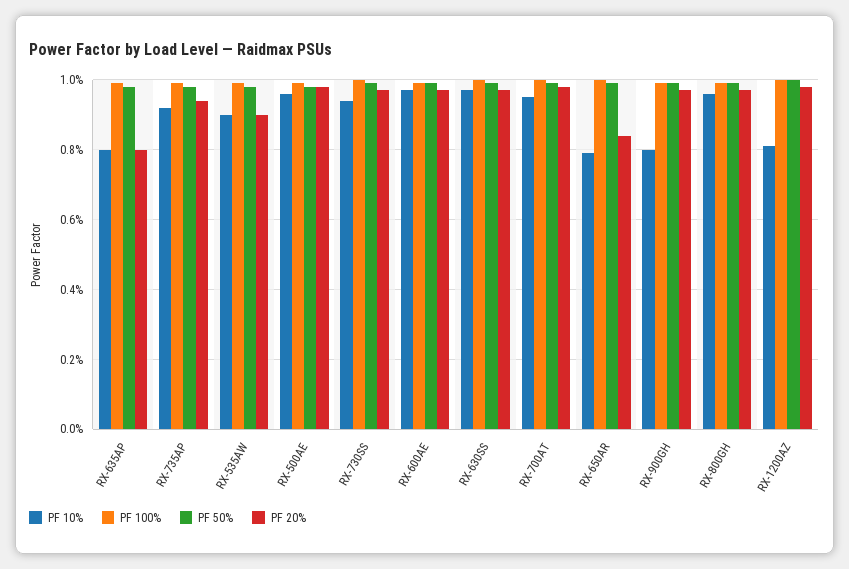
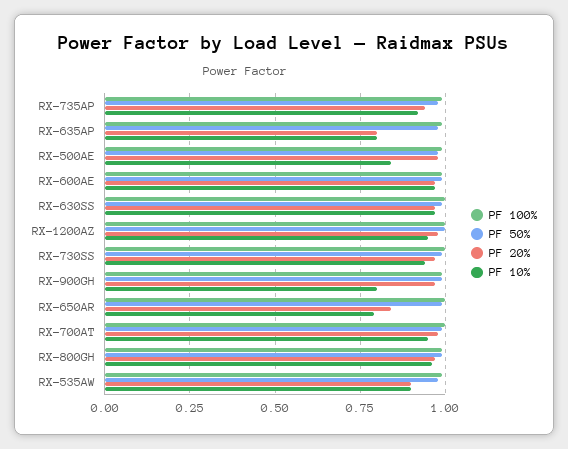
PF 10%, RX-500AE: 0.95 -> 0.85
PF 10%, RX-1200AZ: 0.8 -> 0.95

